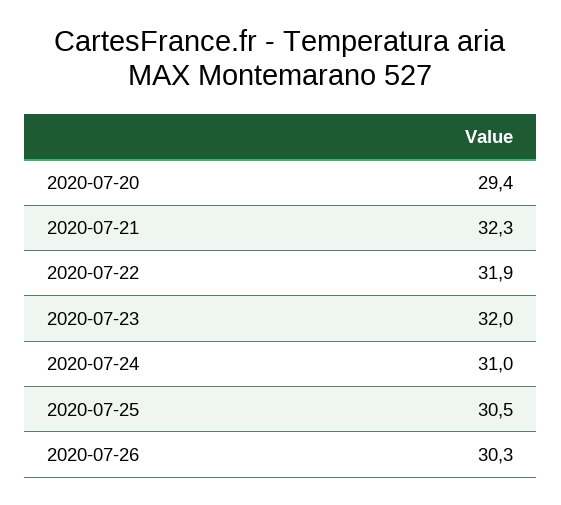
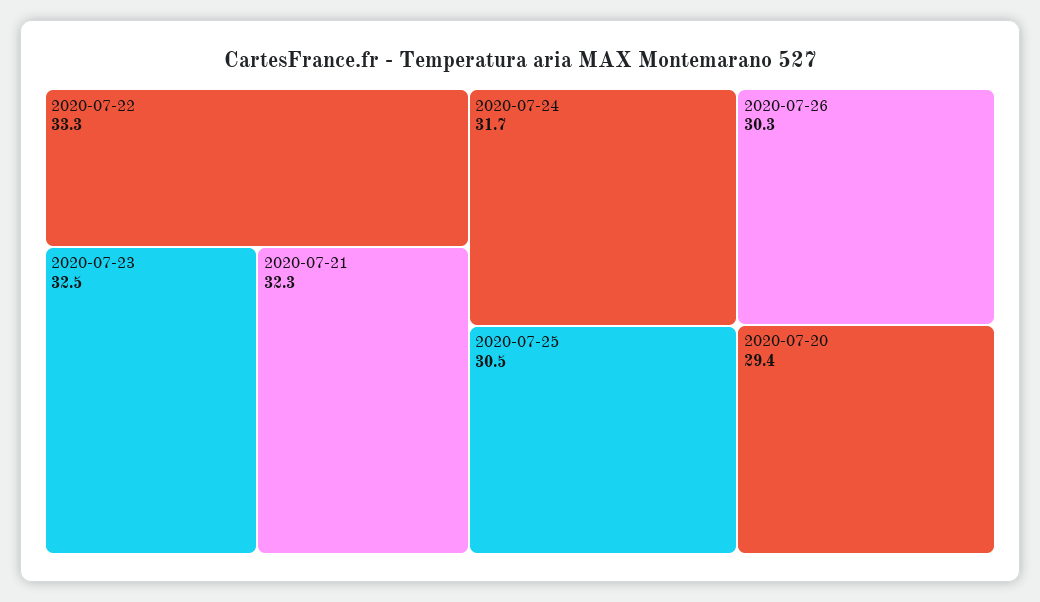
2020-07-22: 31.9 -> 33.3
2020-07-23: 32 -> 32.5
2020-07-24: 31 -> 31.7

